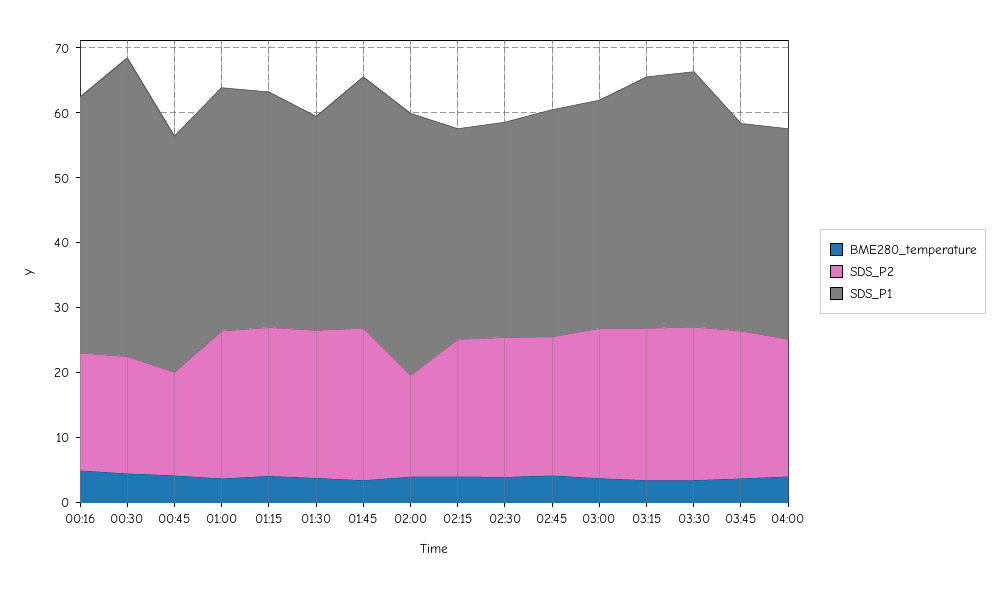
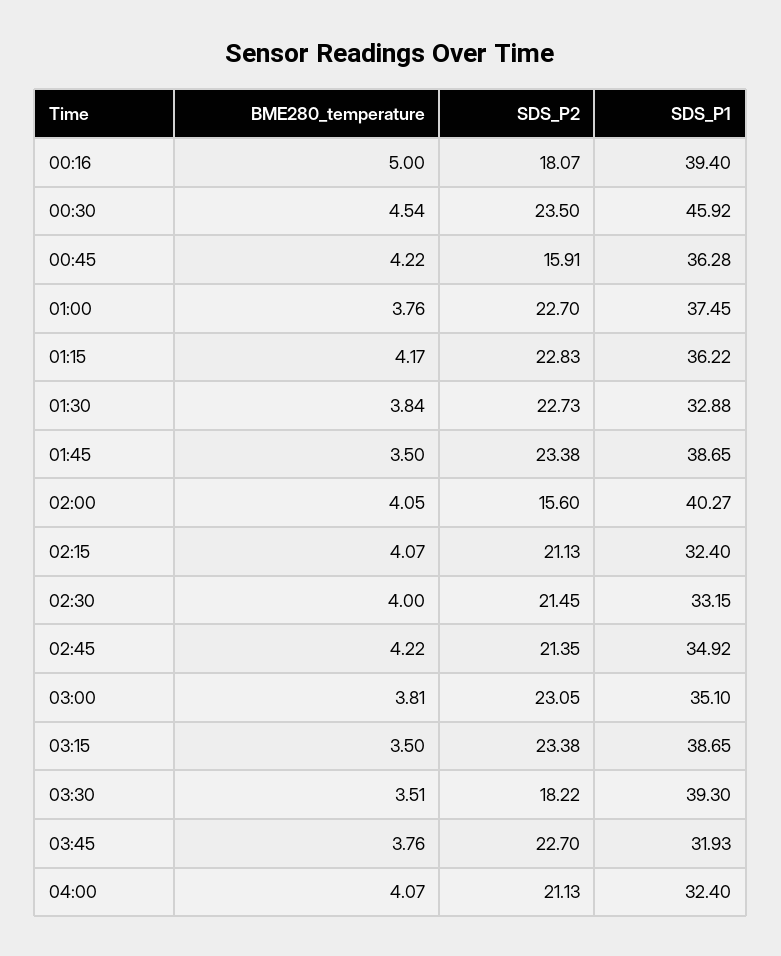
SDS_P2, 00:30: 18 -> 23.5
SDS_P2, 03:30: 24 -> 18.22

